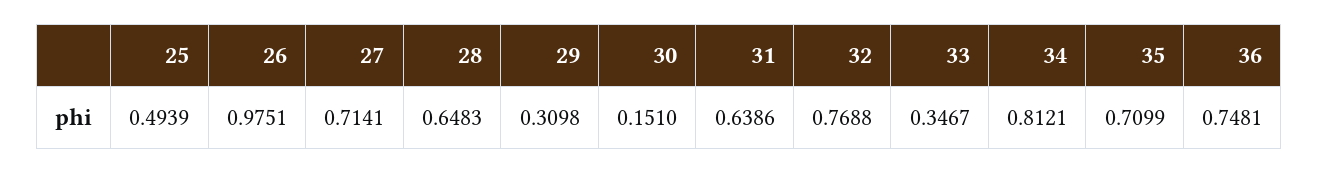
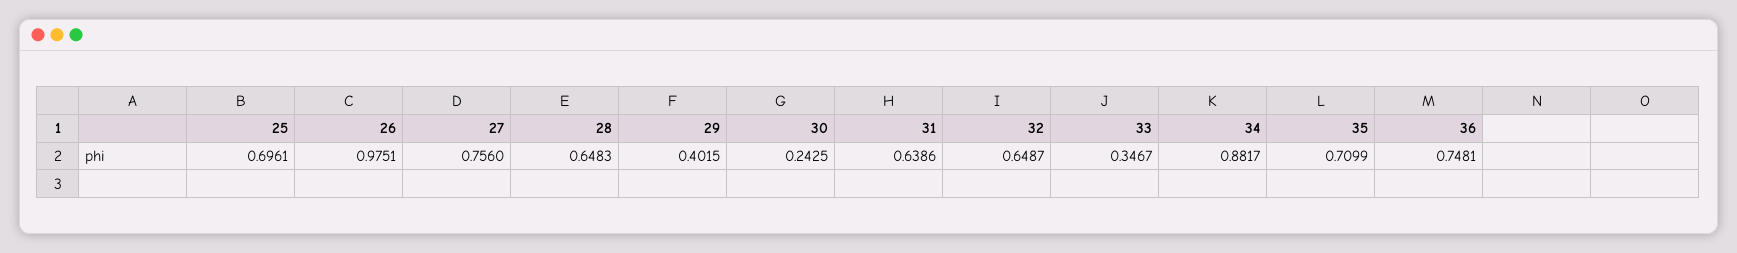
25: 0.4939 -> 0.6961
27: 0.7141 -> 0.756
29: 0.3098 -> 0.4015
30: 0.151 -> 0.2425
32: 0.7688 -> 0.6487
34: 0.8121 -> 0.8817

